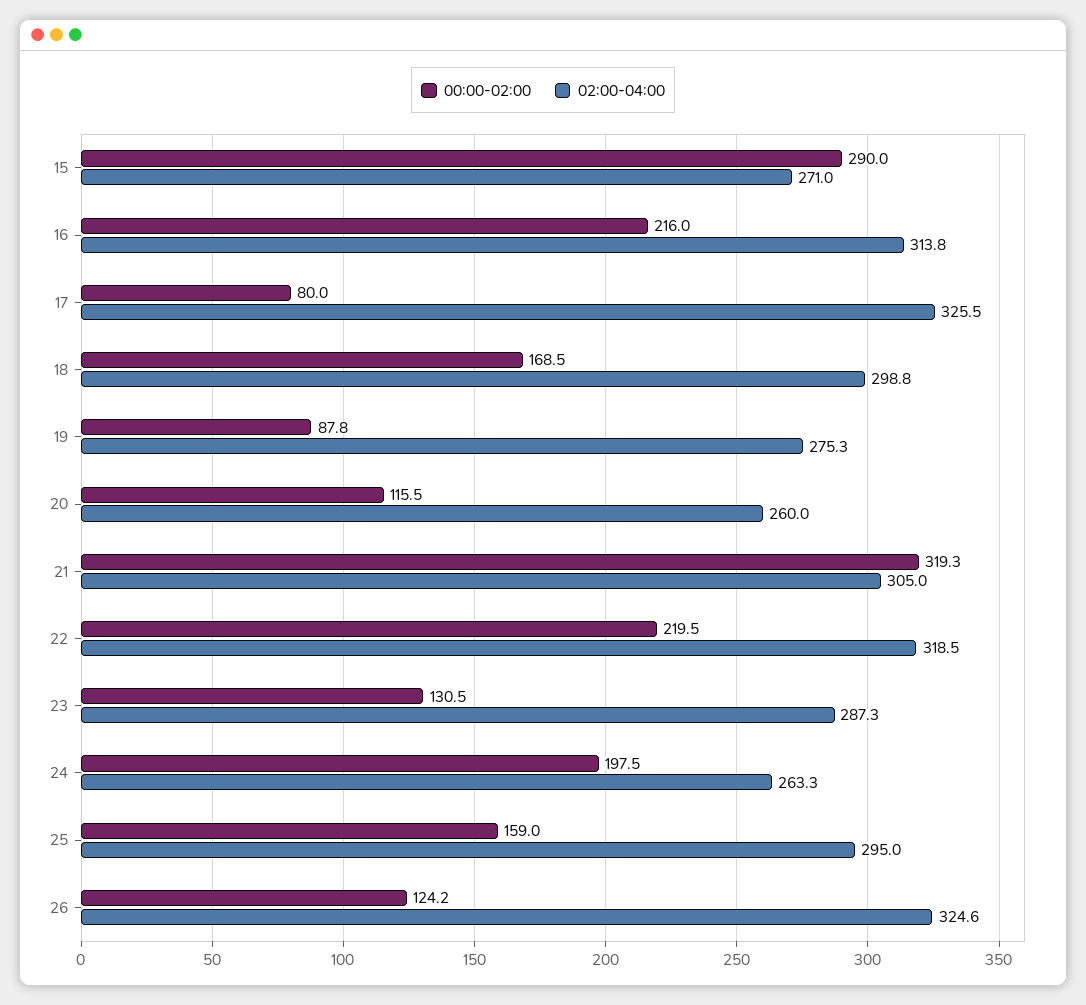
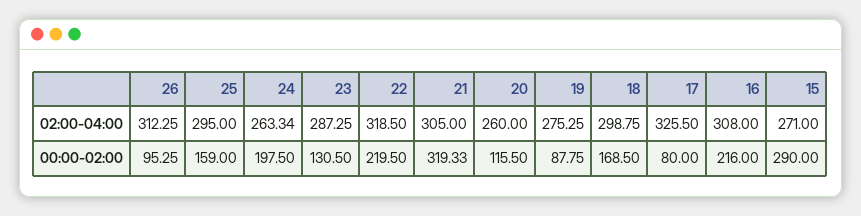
02:00-04:00, 16: 313.8 -> 308
00:00-02:00, 26: 124.2 -> 95.25
02:00-04:00, 26: 324.6 -> 312.25

